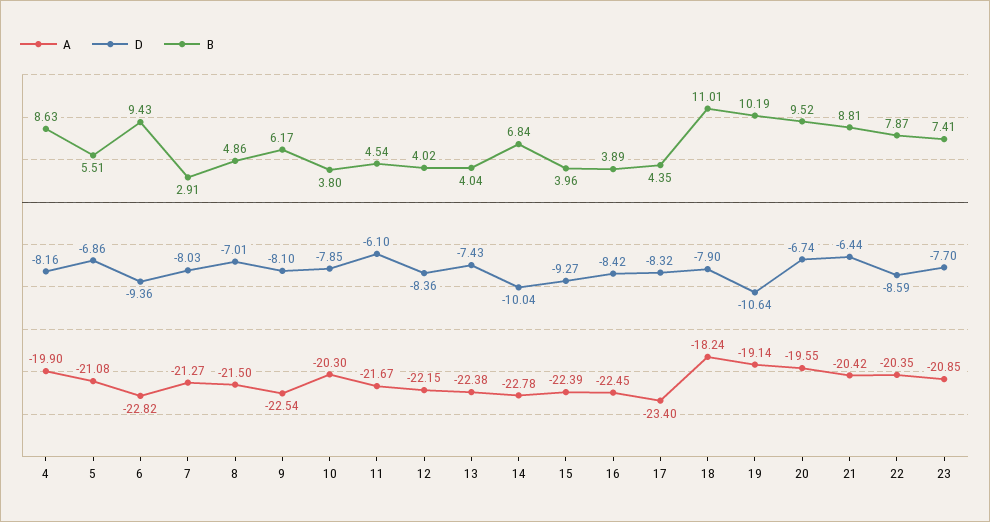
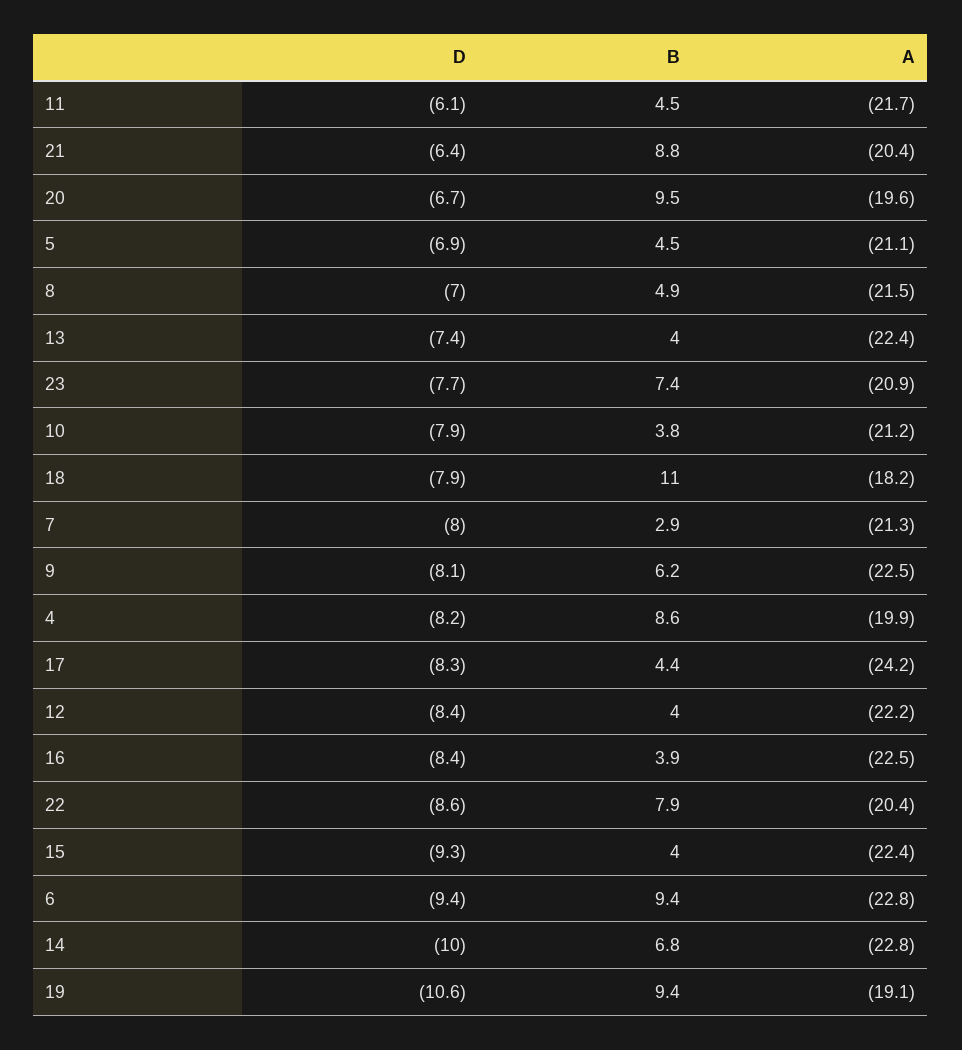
B, 5: 5.51 -> 4.5
A, 10: -20.3 -> -21.2
A, 17: -23.4 -> -24.2
B, 19: 10.19 -> 9.4

